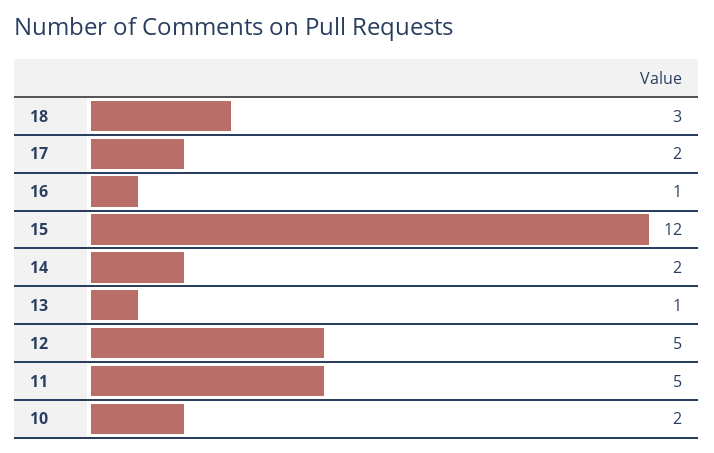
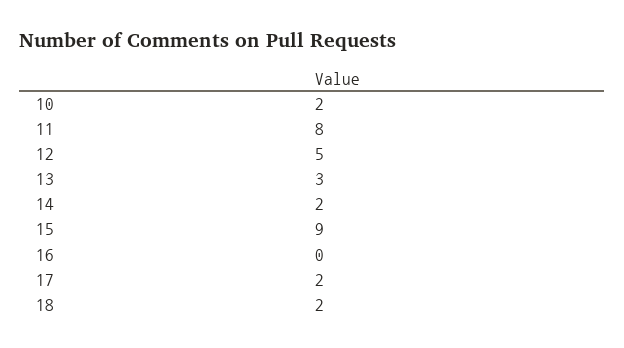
18: 3 -> 2
16: 1 -> 0
15: 12 -> 9
13: 1 -> 3
11: 5 -> 8

